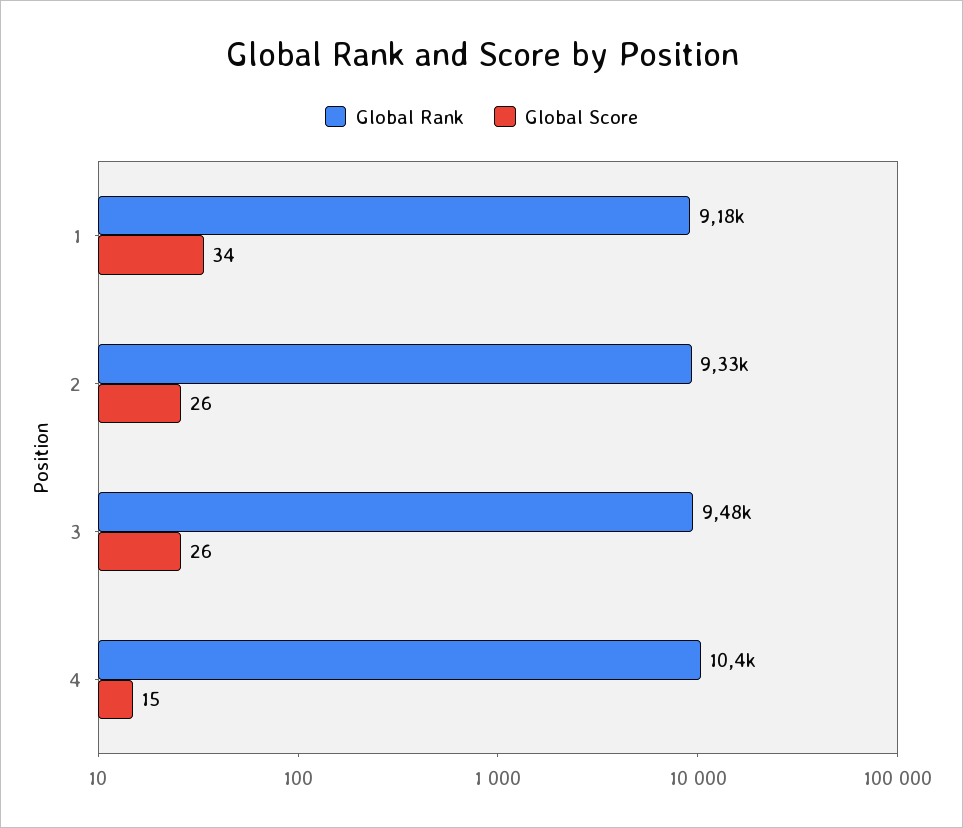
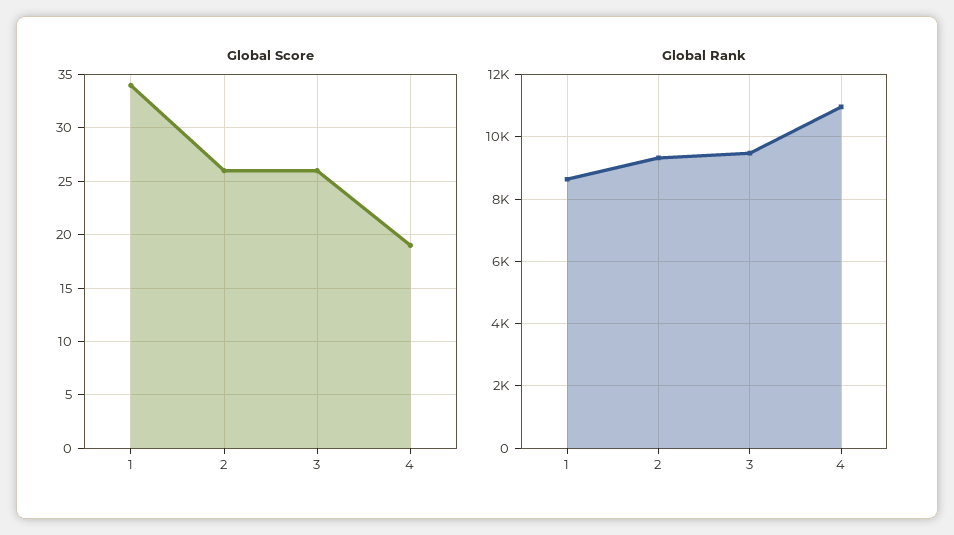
Global Rank, 1: 9180 -> 8600
Global Rank, 4: 10400 -> 11000
Global Score, 4: 15 -> 19

